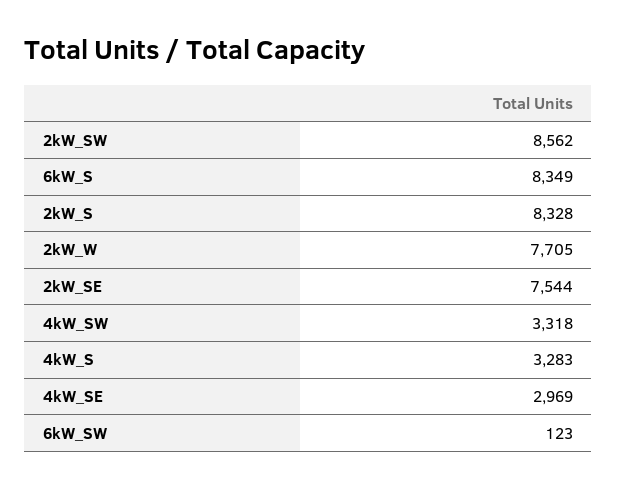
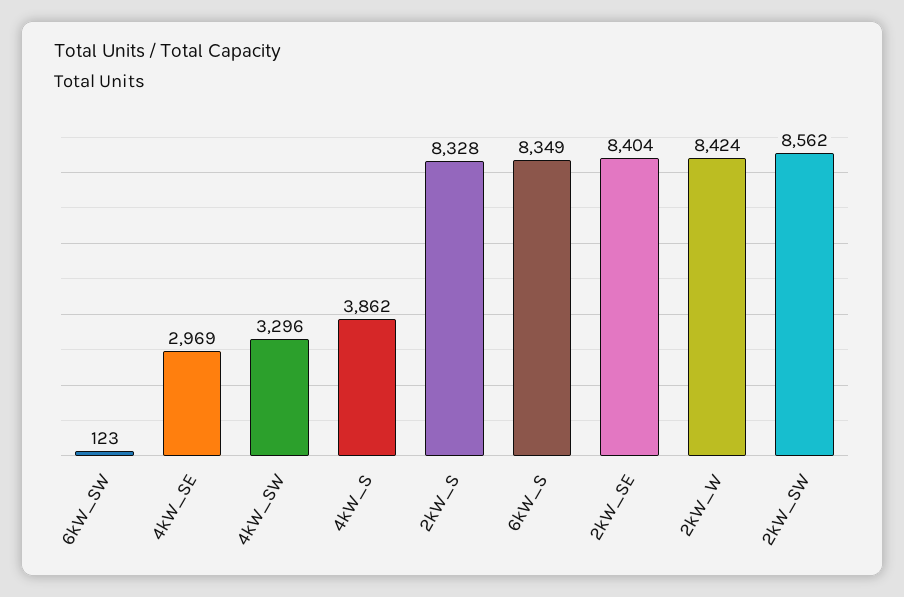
2kW_W: 7705 -> 8424
2kW_SE: 7544 -> 8404
4kW_SW: 3318 -> 3296
4kW_S: 3283 -> 3862

